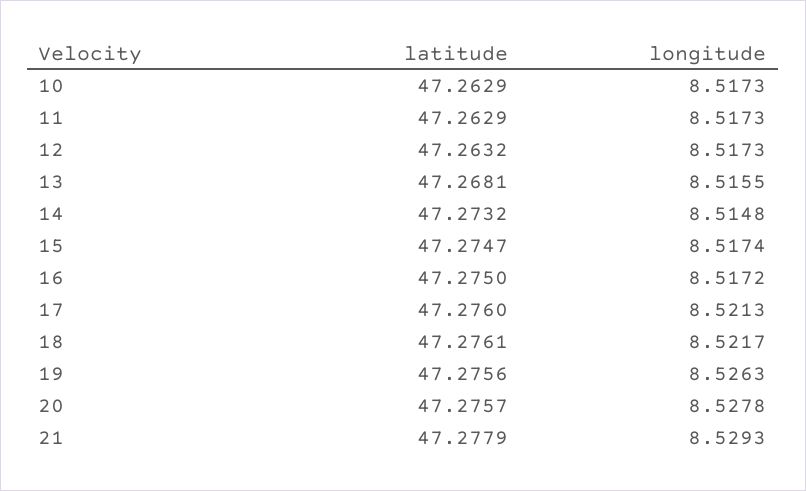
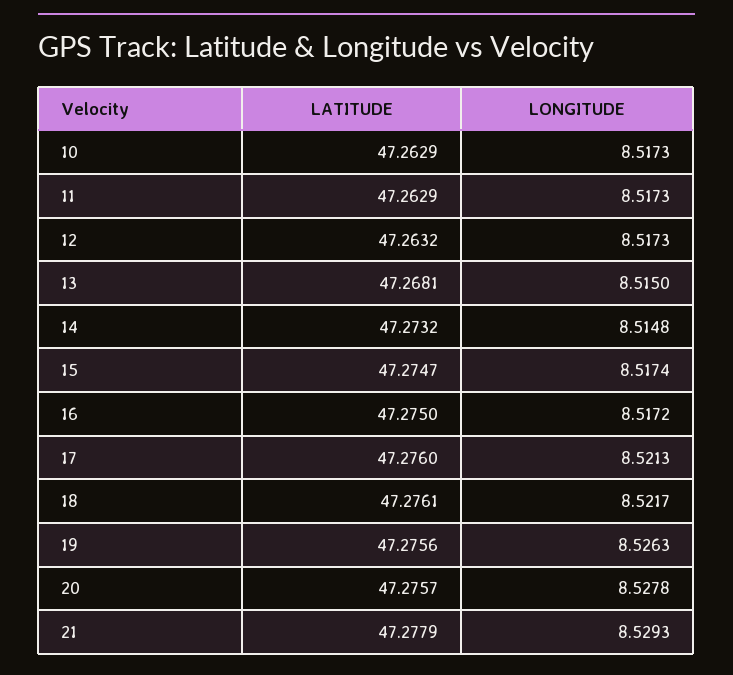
longitude, 13: 8.5155 -> 8.515

